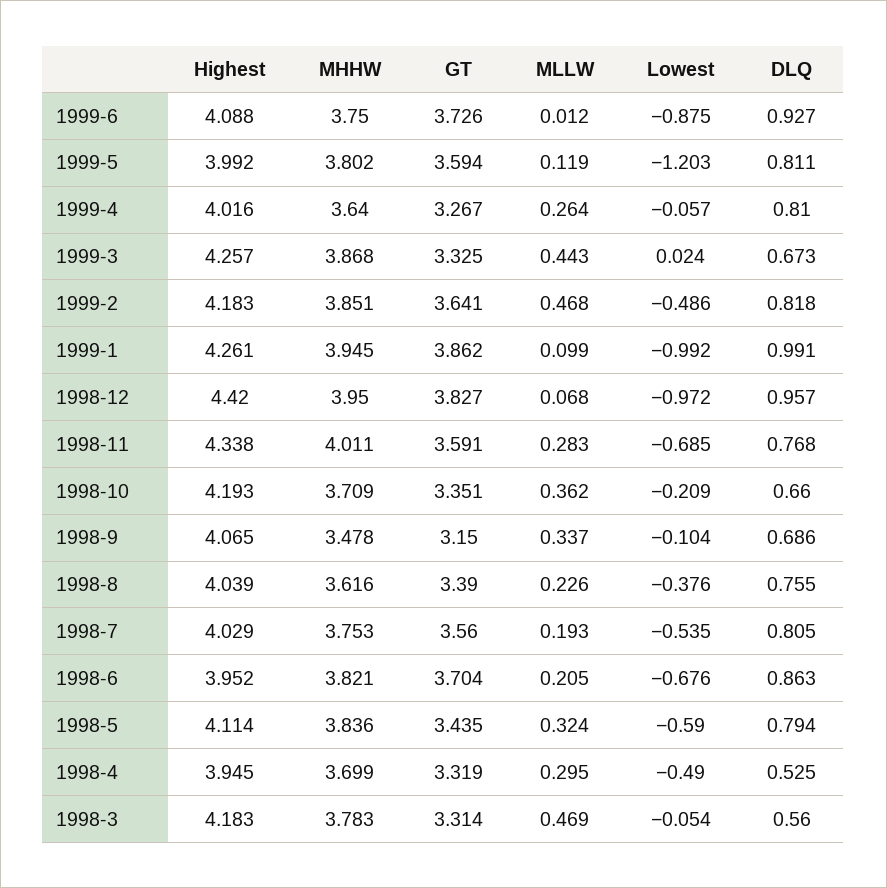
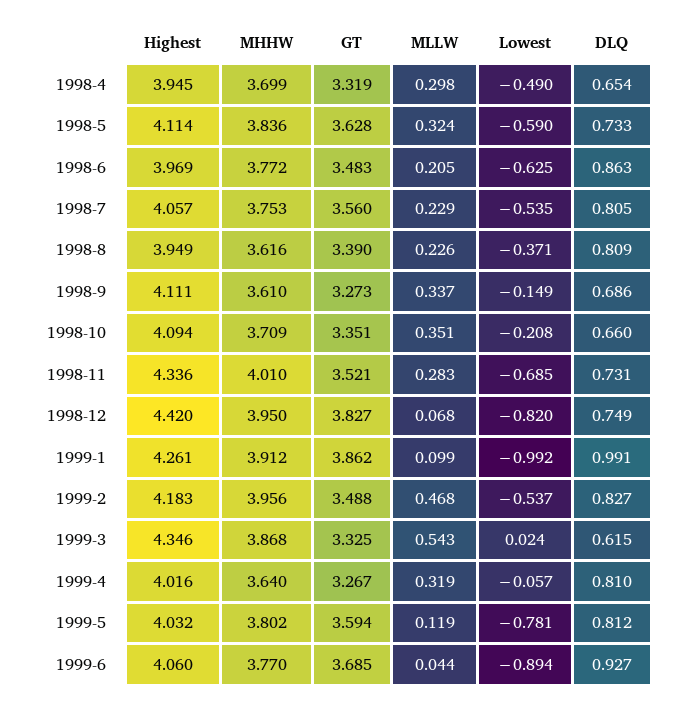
Highest, 1999-6: 4.088 -> 4.06
MHHW, 1999-6: 3.75 -> 3.77
GT, 1999-6: 3.726 -> 3.685
MLLW, 1999-6: 0.012 -> 0.044
Lowest, 1999-6: -0.875 -> -0.894
Highest, 1999-5: 3.992 -> 4.032
Lowest, 1999-5: -1.203 -> -0.781
DLQ, 1999-5: 0.811 -> 0.812
MLLW, 1999-4: 0.264 -> 0.319
Highest, 1999-3: 4.257 -> 4.346
MLLW, 1999-3: 0.443 -> 0.543
DLQ, 1999-3: 0.673 -> 0.615
MHHW, 1999-2: 3.851 -> 3.956
GT, 1999-2: 3.641 -> 3.488
Lowest, 1999-2: -0.486 -> -0.537
DLQ, 1999-2: 0.818 -> 0.827
MHHW, 1999-1: 3.945 -> 3.912
Lowest, 1998-12: -0.972 -> -0.82
DLQ, 1998-12: 0.957 -> 0.749
Highest, 1998-11: 4.338 -> 4.336
MHHW, 1998-11: 4.011 -> 4.01
GT, 1998-11: 3.591 -> 3.521
DLQ, 1998-11: 0.768 -> 0.731
Highest, 1998-10: 4.193 -> 4.094
MLLW, 1998-10: 0.362 -> 0.351
Lowest, 1998-10: -0.209 -> -0.208
Highest, 1998-9: 4.065 -> 4.111
MHHW, 1998-9: 3.478 -> 3.61
GT, 1998-9: 3.15 -> 3.273
Lowest, 1998-9: -0.104 -> -0.149
Highest, 1998-8: 4.039 -> 3.949
Lowest, 1998-8: -0.376 -> -0.371
DLQ, 1998-8: 0.755 -> 0.809
Highest, 1998-7: 4.029 -> 4.057
MLLW, 1998-7: 0.193 -> 0.229
Highest, 1998-6: 3.952 -> 3.969
MHHW, 1998-6: 3.821 -> 3.772
GT, 1998-6: 3.704 -> 3.483
Lowest, 1998-6: -0.676 -> -0.625
GT, 1998-5: 3.435 -> 3.628
DLQ, 1998-5: 0.794 -> 0.733
MLLW, 1998-4: 0.295 -> 0.298
DLQ, 1998-4: 0.525 -> 0.654
Highest, 1998-3: 4.183 -> none
MHHW, 1998-3: 3.783 -> none
GT, 1998-3: 3.314 -> none
MLLW, 1998-3: 0.469 -> none
Lowest, 1998-3: -0.054 -> none
DLQ, 1998-3: 0.56 -> none

